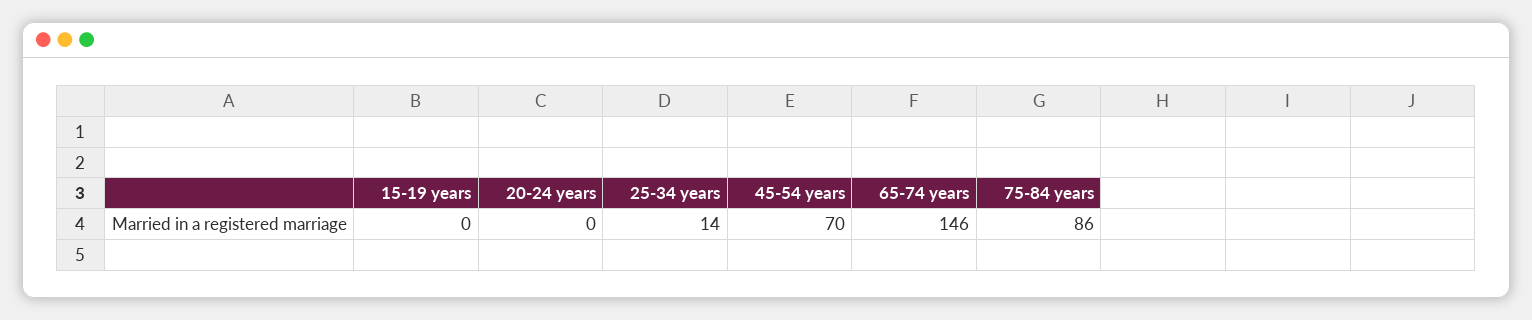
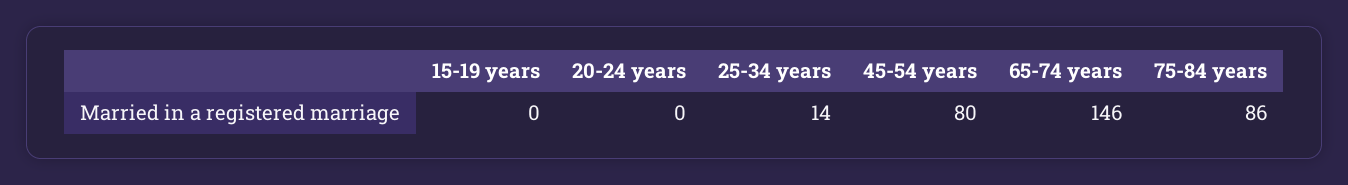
45-54 years: 70 -> 80

